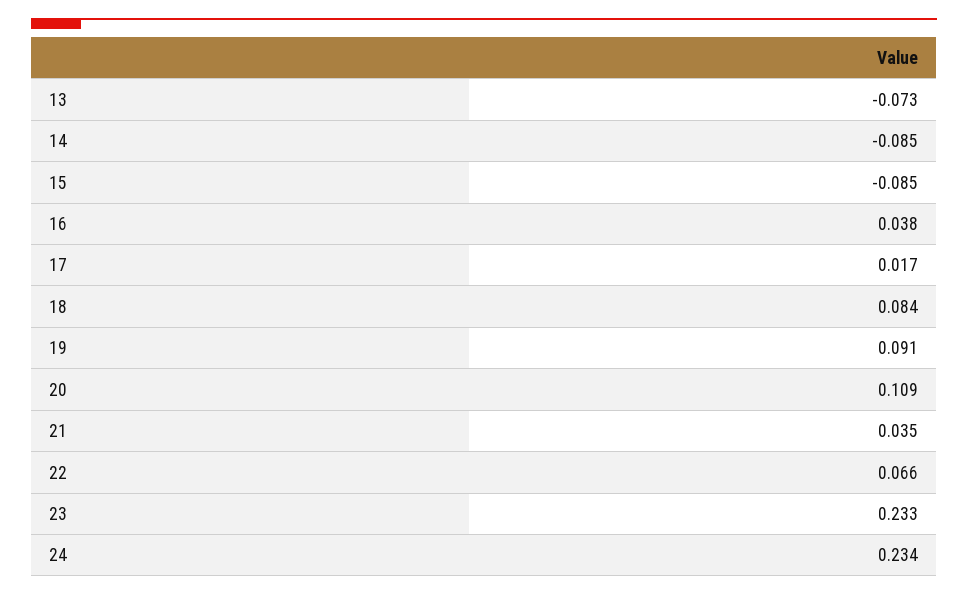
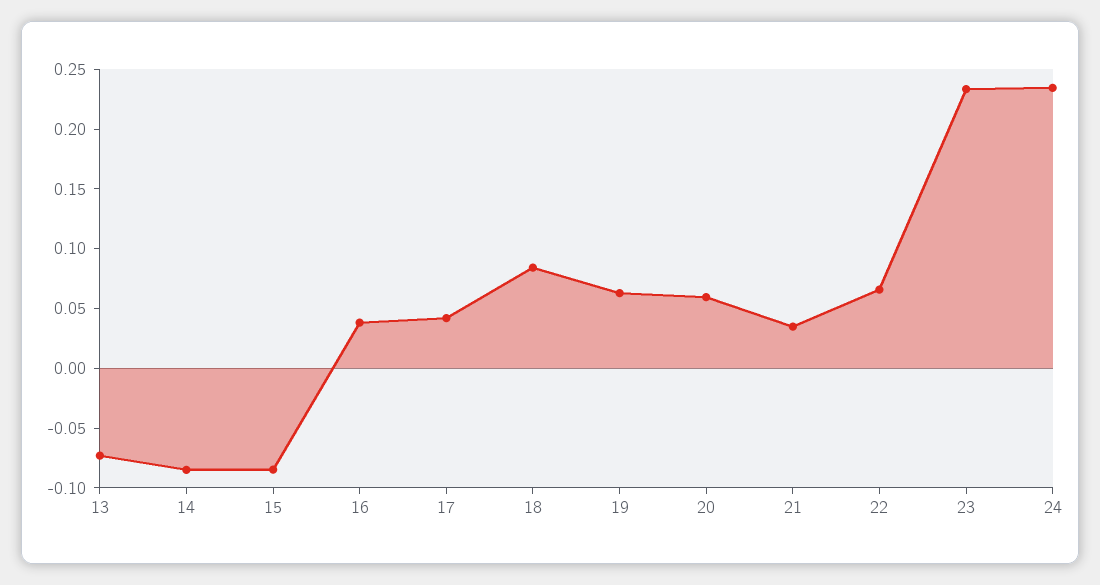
17: 0.017 -> 0.04
19: 0.091 -> 0.06
20: 0.109 -> 0.06

